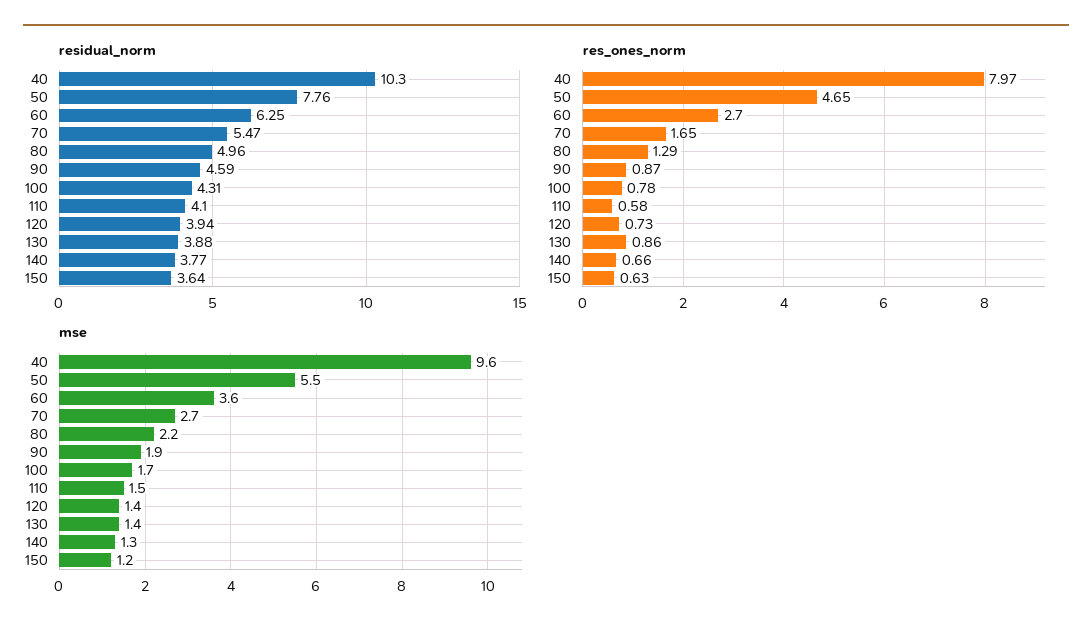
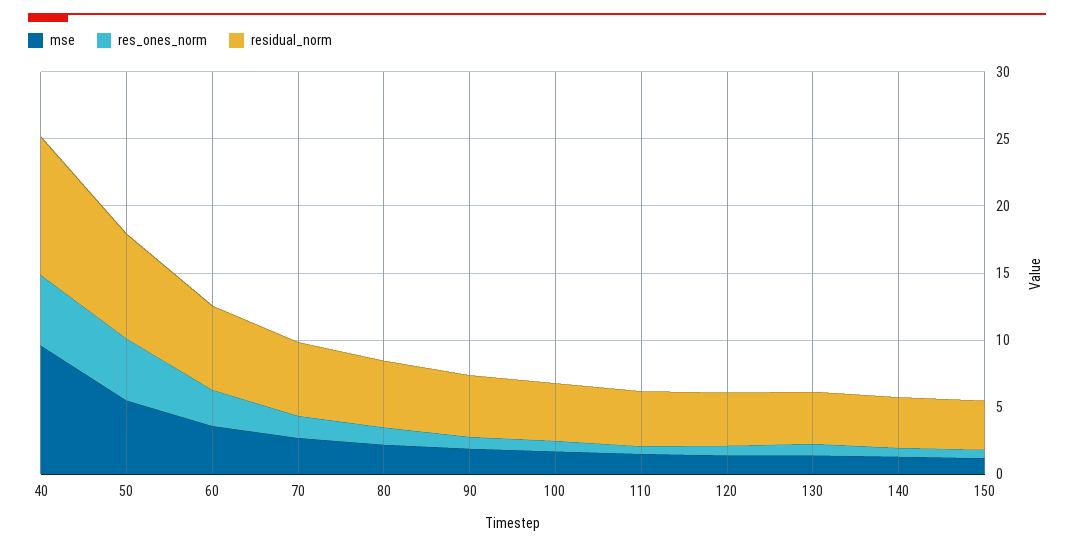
res_ones_norm, 40: 7.97 -> 5

